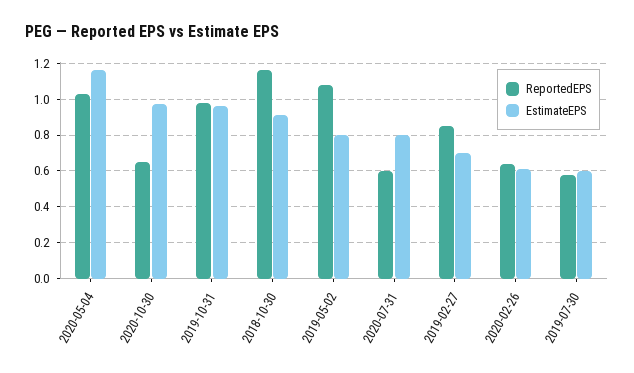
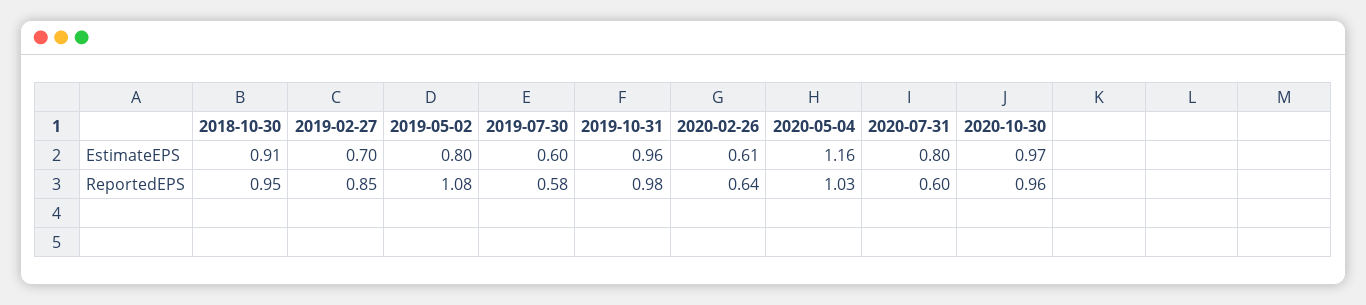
ReportedEPS, 2020-10-30: 0.65 -> 0.96
ReportedEPS, 2018-10-30: 1.15 -> 0.95

